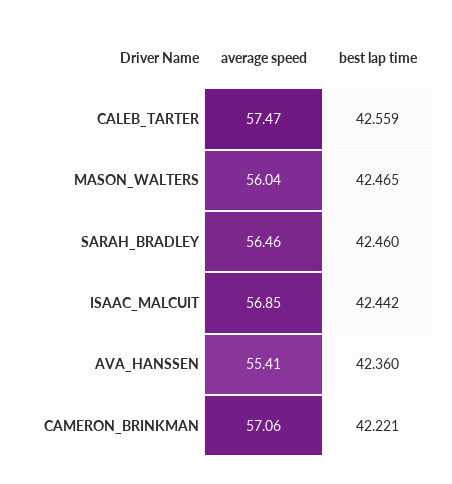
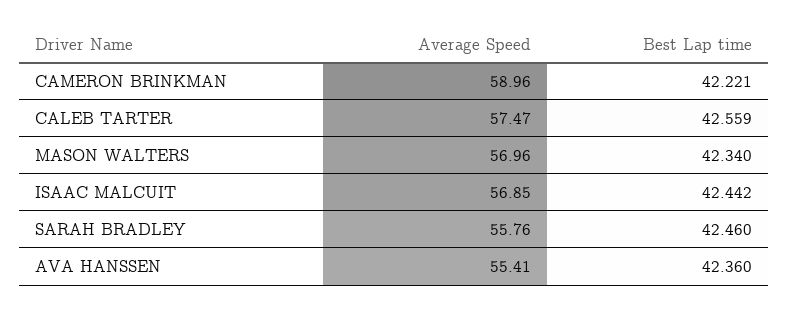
average speed, MASON_WALTERS: 56.04 -> 56.96
best lap time, MASON_WALTERS: 42.465 -> 42.34
average speed, SARAH_BRADLEY: 56.46 -> 55.76
average speed, CAMERON_BRINKMAN: 57.06 -> 58.96

